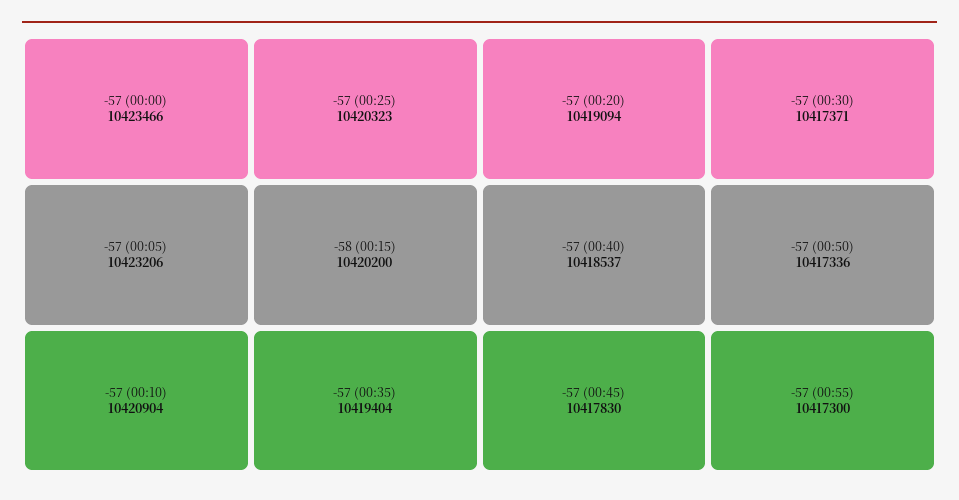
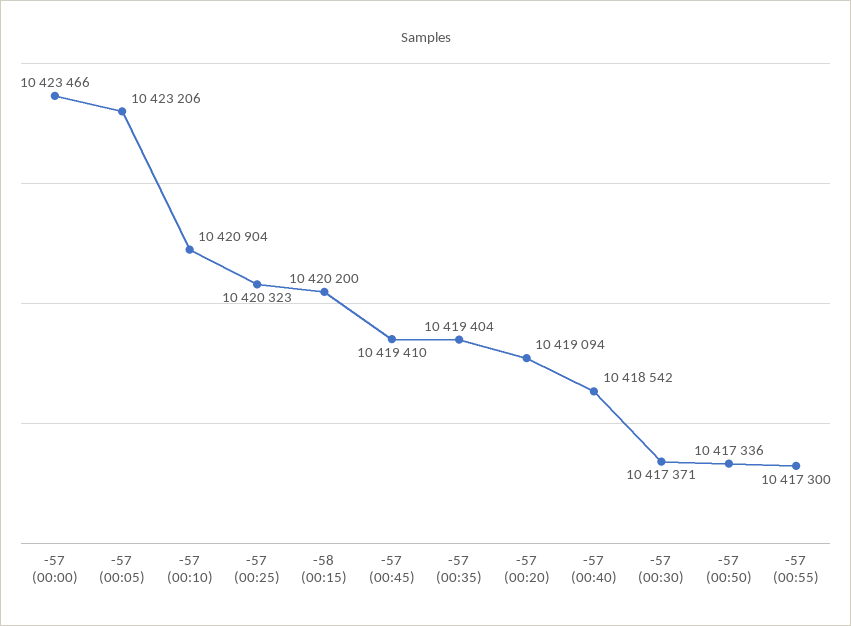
-57 (00:40): 10418537 -> 10418542
-57 (00:45): 10417830 -> 10419410

